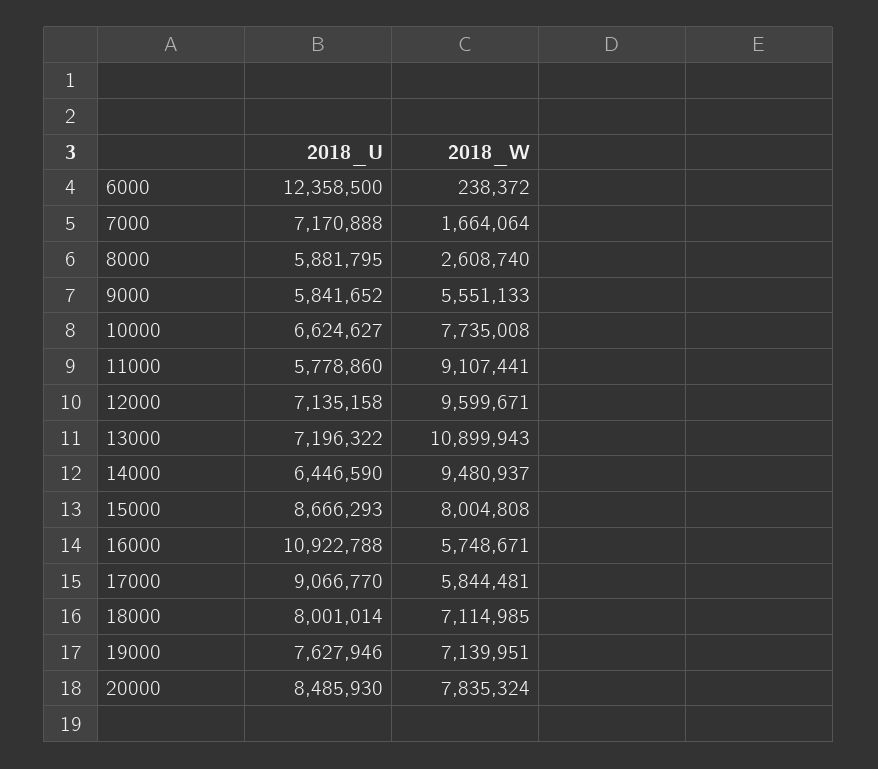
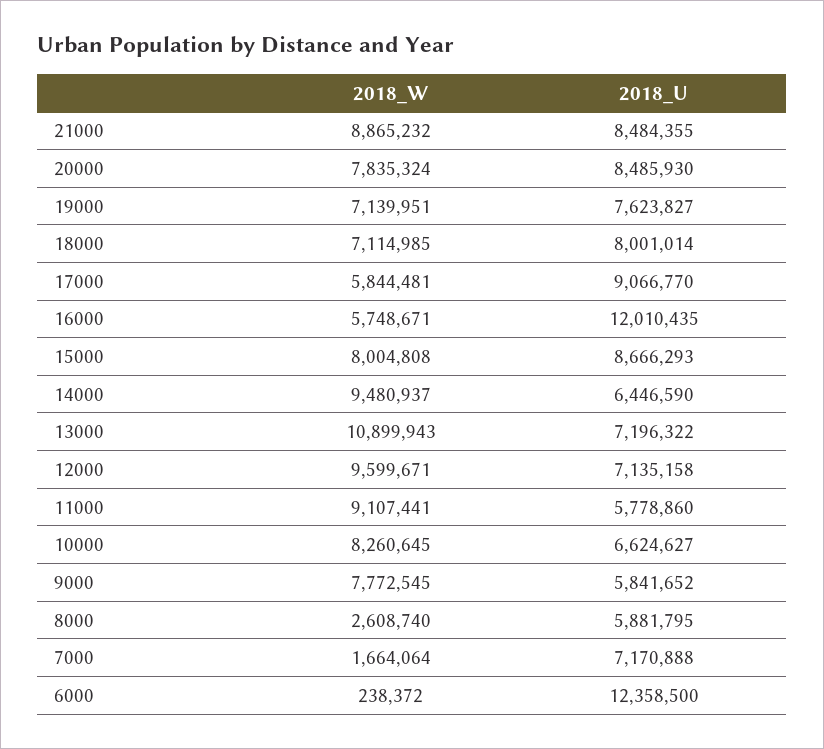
2018_W, 9000: 5551133 -> 7772545
2018_W, 10000: 7735008 -> 8260645
2018_U, 16000: 10922788 -> 12010435
2018_U, 19000: 7627946 -> 7623827
2018_W, 21000: none -> 8865232
2018_U, 21000: none -> 8484355

